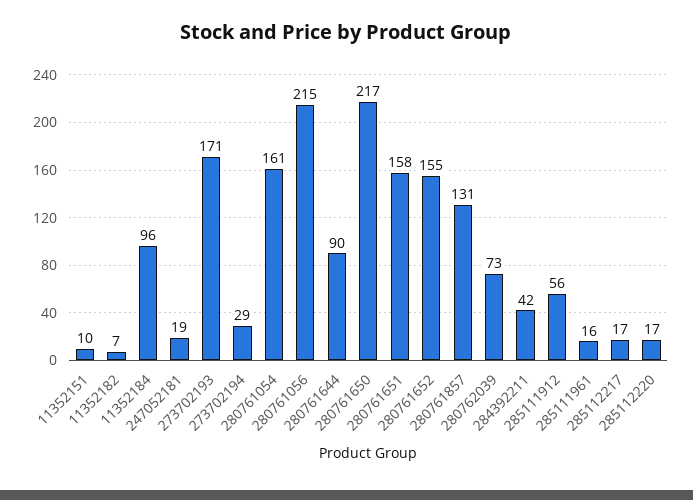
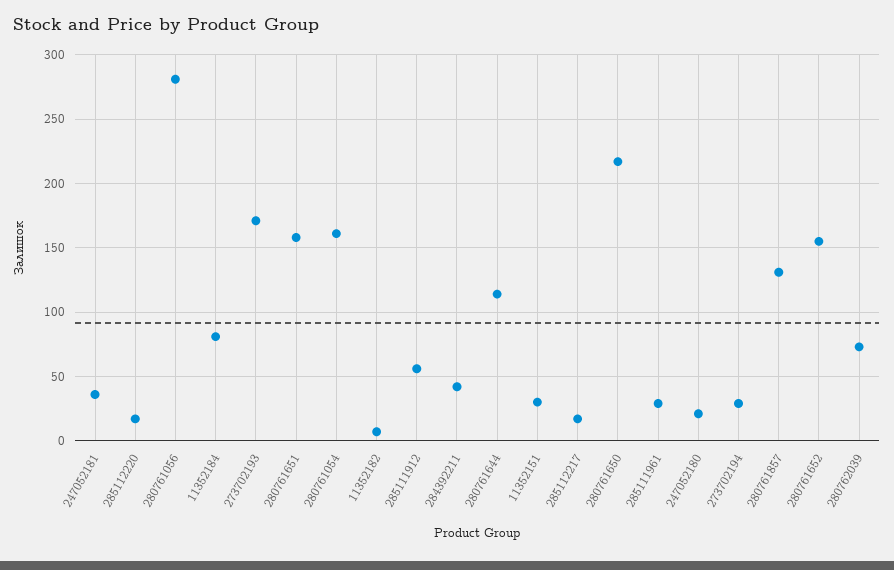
11352151: 10 -> 30
11352184: 96 -> 80
247052181: 19 -> 35
280761056: 215 -> 280
280761644: 90 -> 115
285111961: 16 -> 30
247052180: none -> 20

